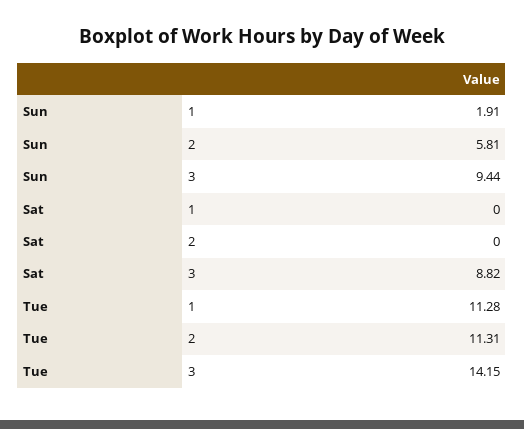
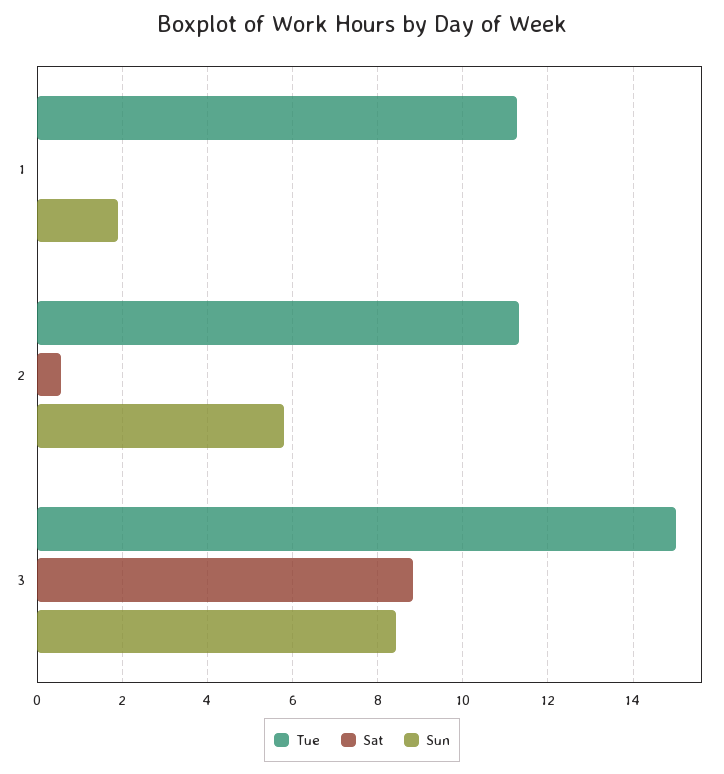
Sun, 3: 9.44 -> 8.4
Sat, 2: 0 -> 0.6
Tue, 3: 14.15 -> 15

